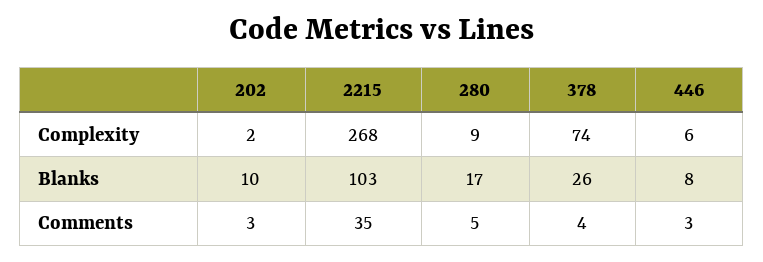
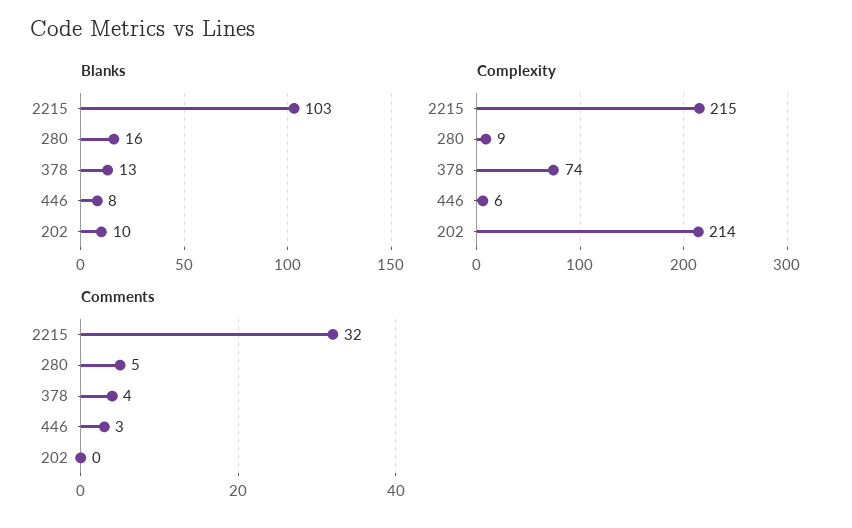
Complexity, 202: 2 -> 214
Complexity, 2215: 268 -> 215
Blanks, 280: 17 -> 16
Blanks, 378: 26 -> 13
Comments, 202: 3 -> 0
Comments, 2215: 35 -> 32

